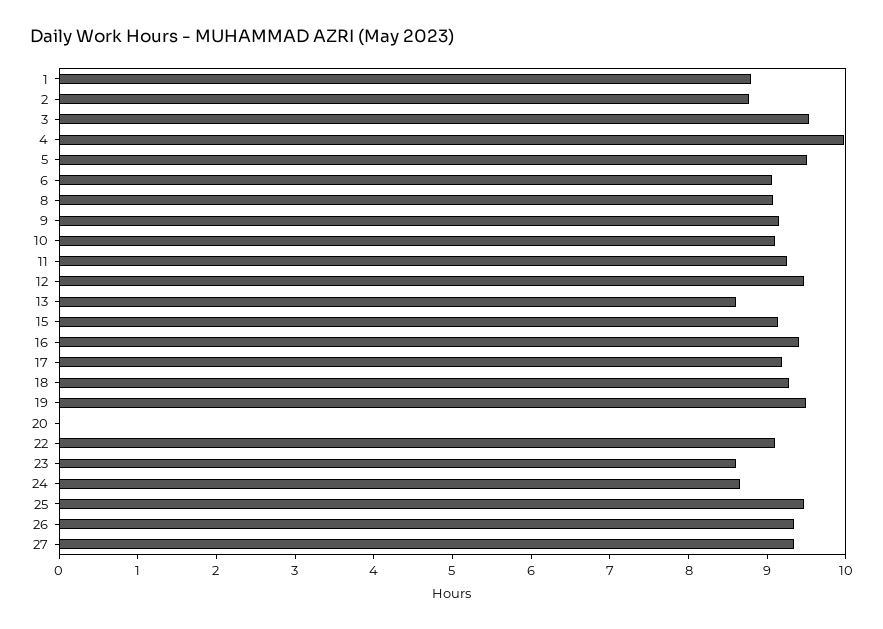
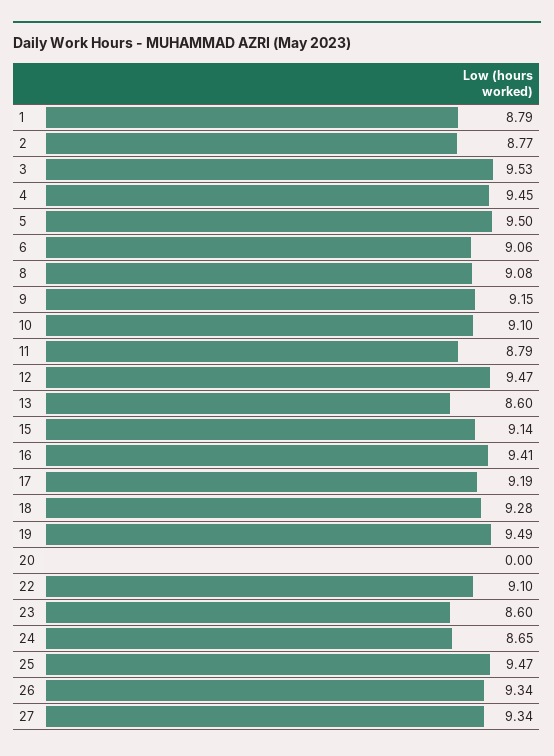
4: 10 -> 9.45
11: 9.2 -> 8.79

